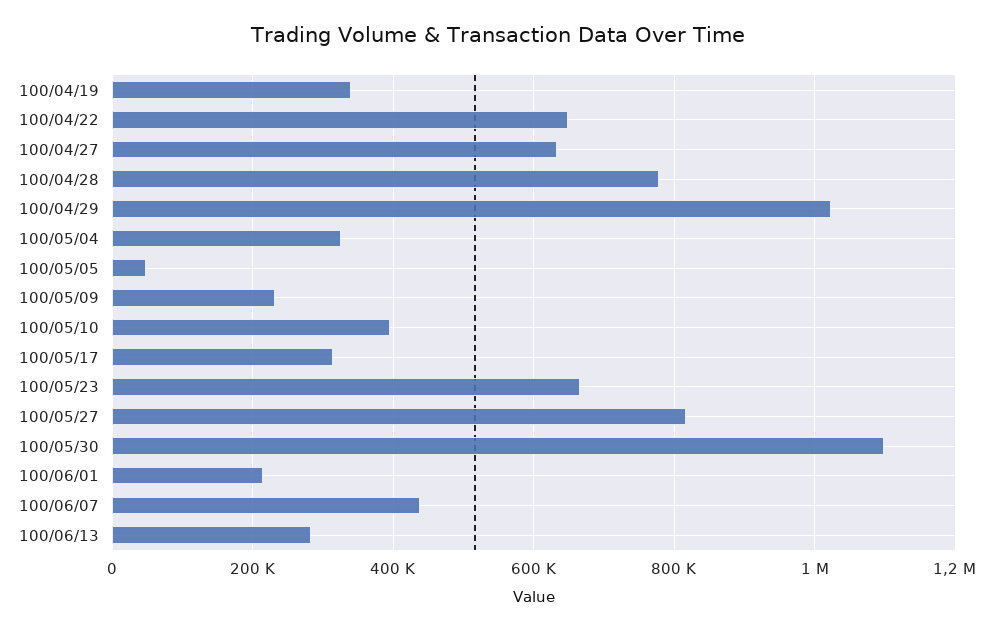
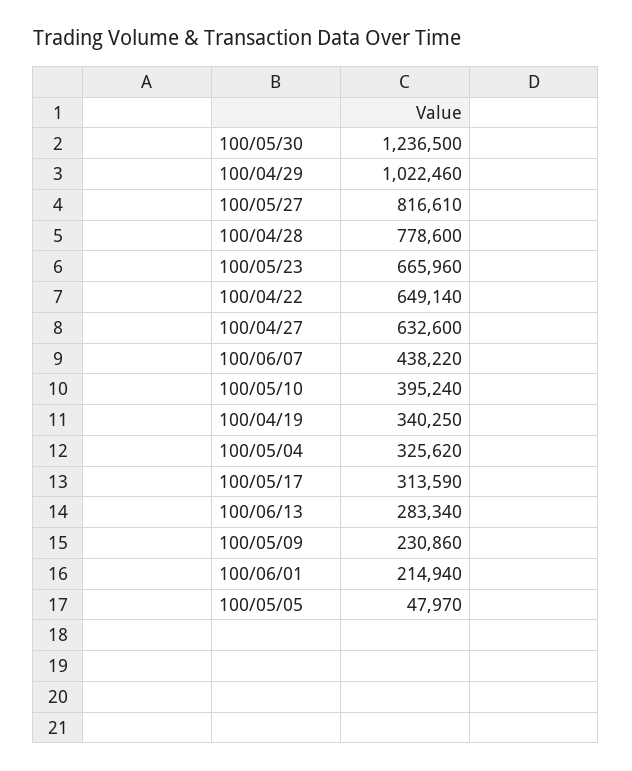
100/05/30: 1100000 -> 1236500

